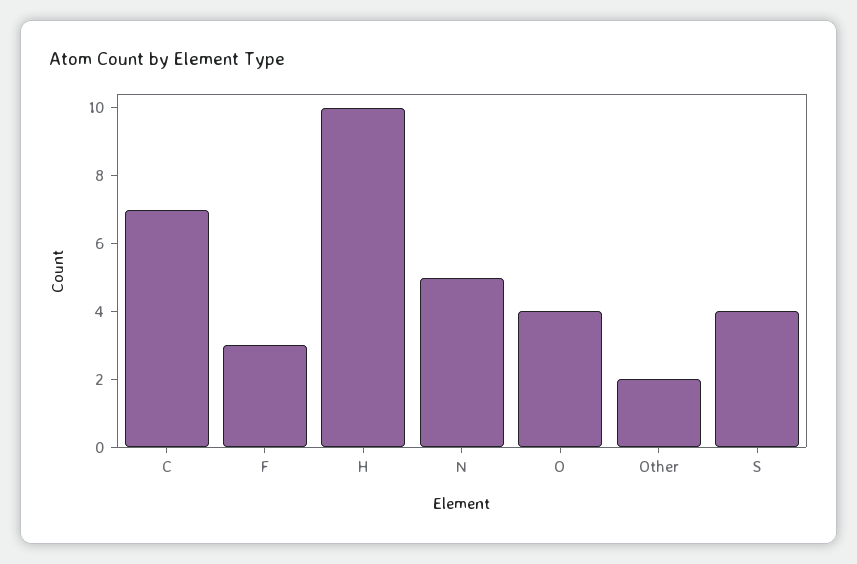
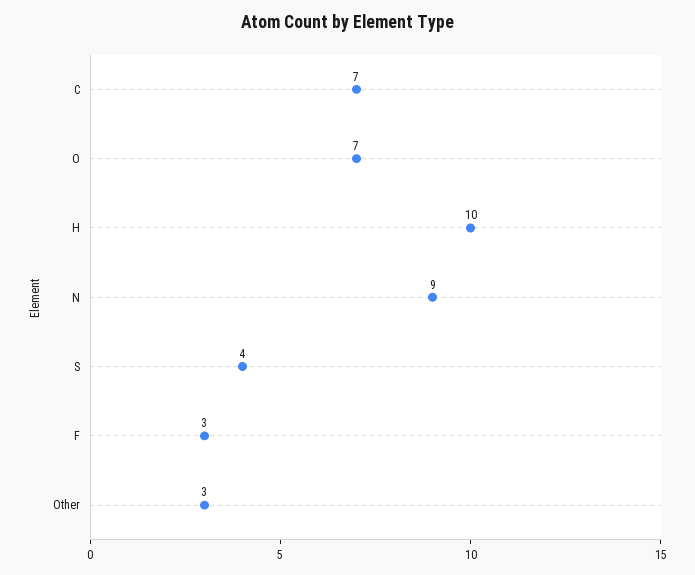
N: 5 -> 9
O: 4 -> 7
Other: 2 -> 3

